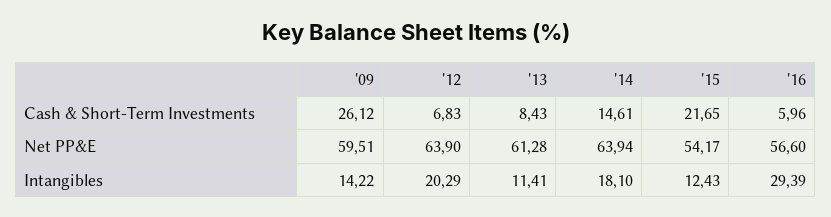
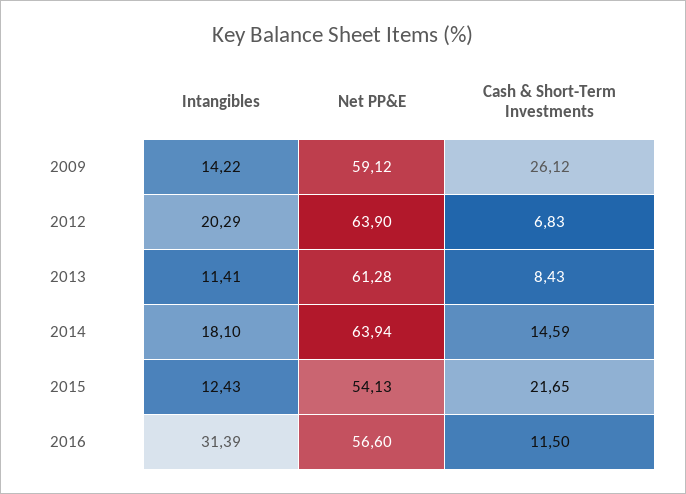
'14, Cash & Short-Term Investments: 14.61 -> 14.59
'16, Cash & Short-Term Investments: 5.96 -> 11.5
'09, Net PP&E: 59.51 -> 59.12
'15, Net PP&E: 54.17 -> 54.13
'16, Intangibles: 29.39 -> 31.39

